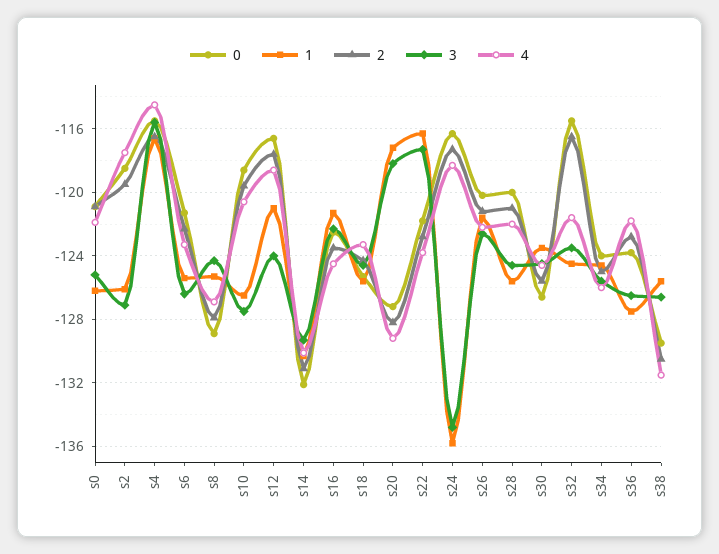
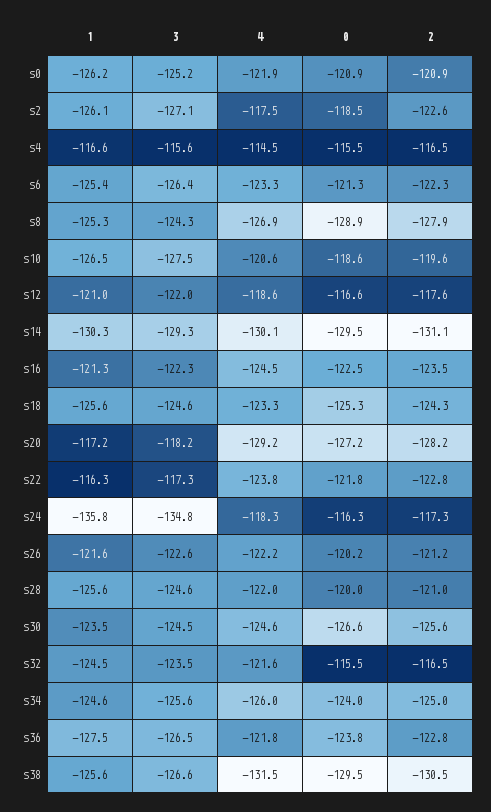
2, s2: -119.5 -> -122.6
3, s12: -124 -> -122
0, s14: -132 -> -129.5

